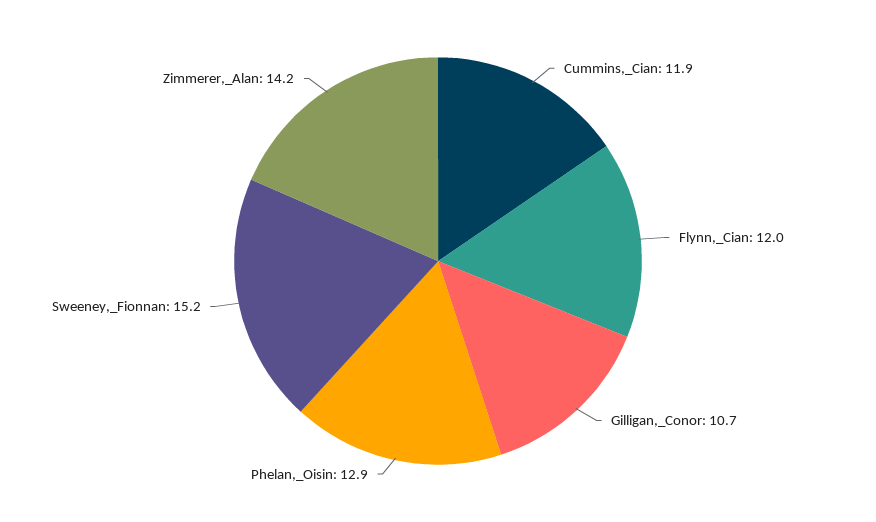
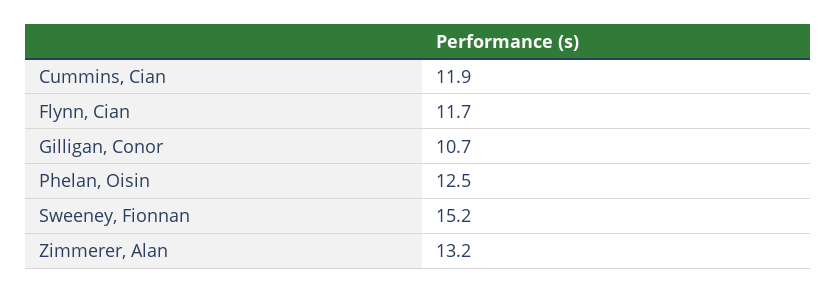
Flynn,_Cian: 12 -> 11.7
Phelan,_Oisin: 12.9 -> 12.5
Zimmerer,_Alan: 14.2 -> 13.2

